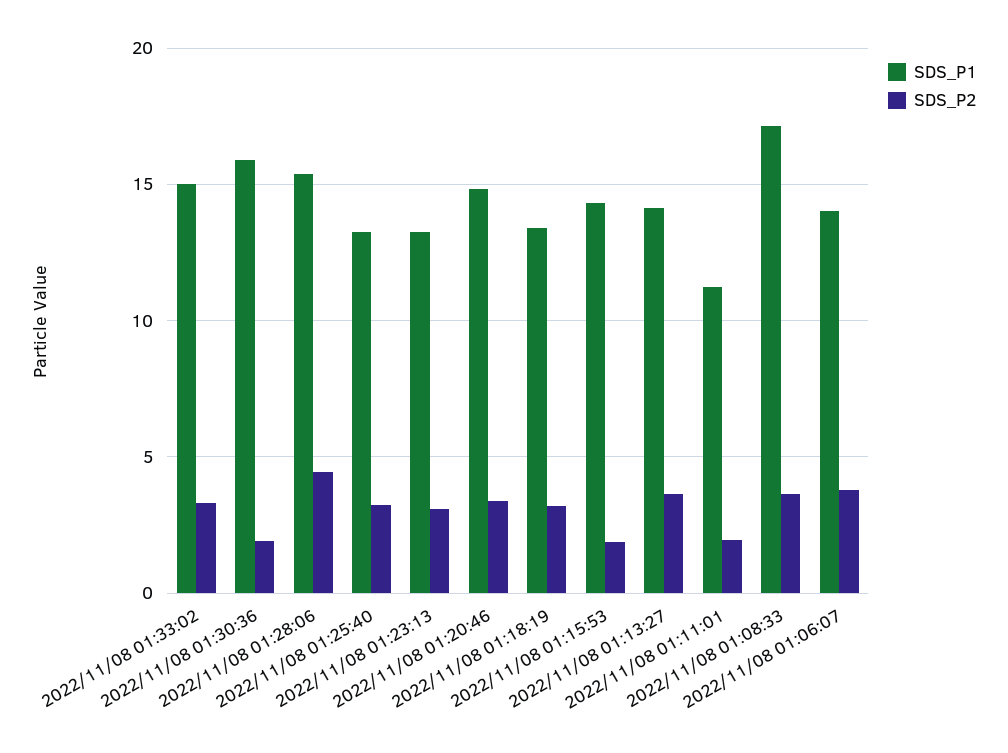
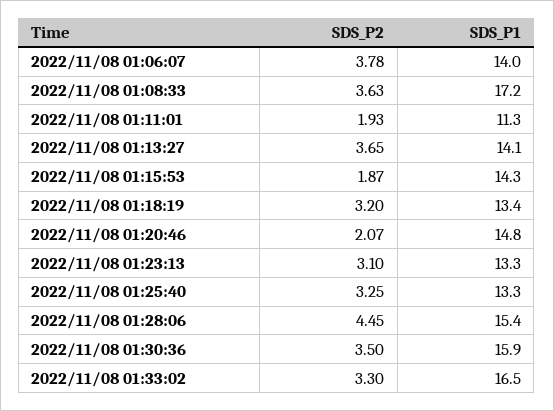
SDS_P1, 2022/11/08 01:33:02: 15 -> 16.5
SDS_P2, 2022/11/08 01:30:36: 2 -> 3.5
SDS_P2, 2022/11/08 01:20:46: 3.5 -> 2.07

